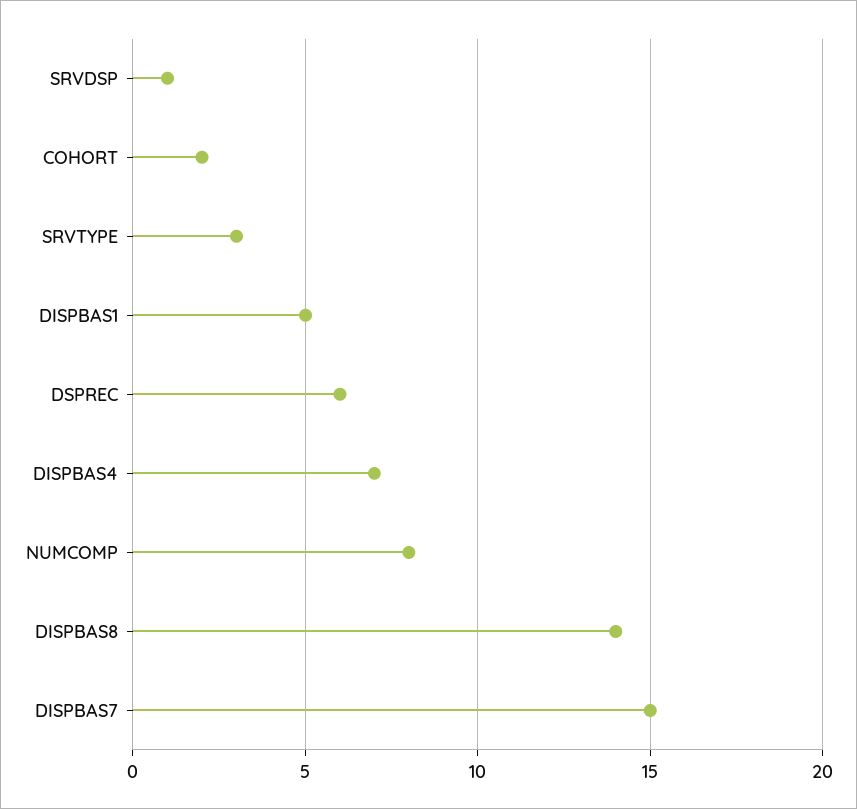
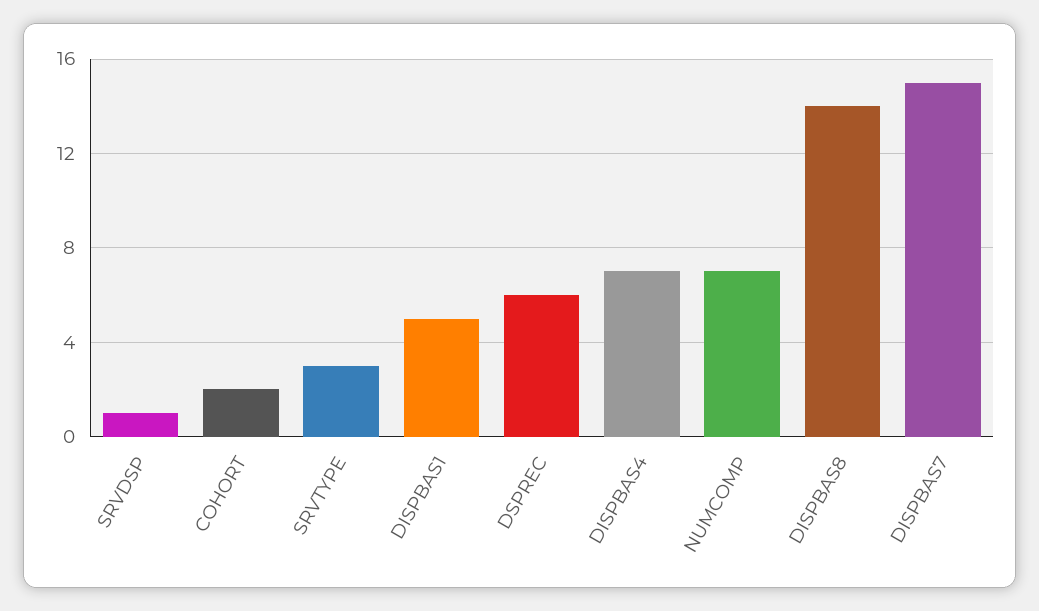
NUMCOMP: 8 -> 7

